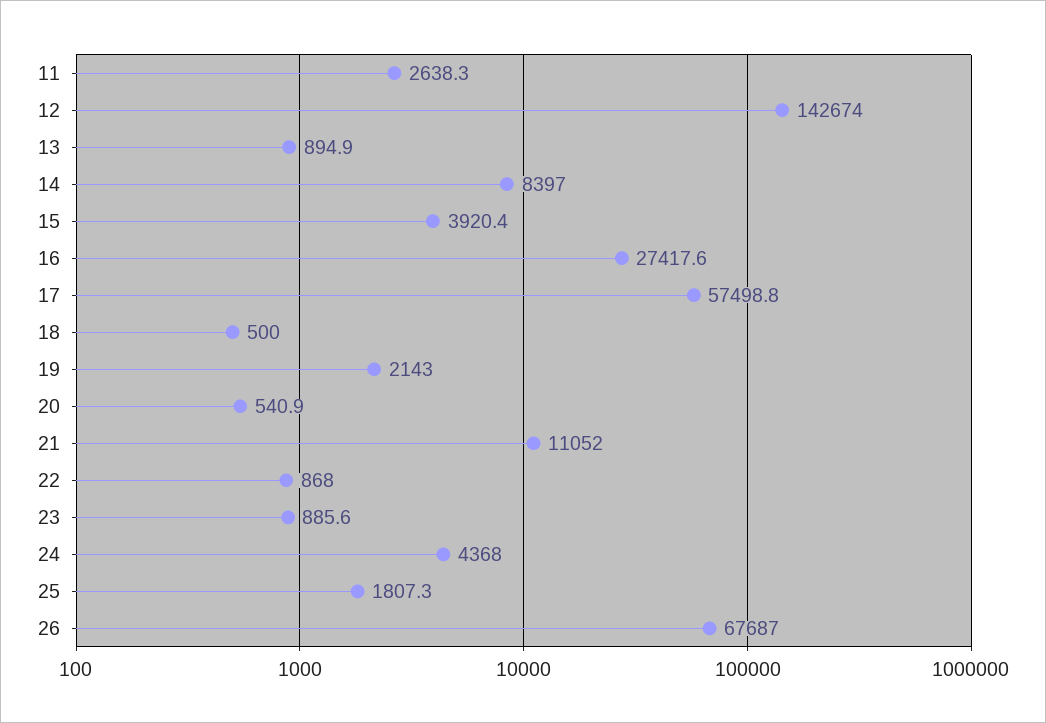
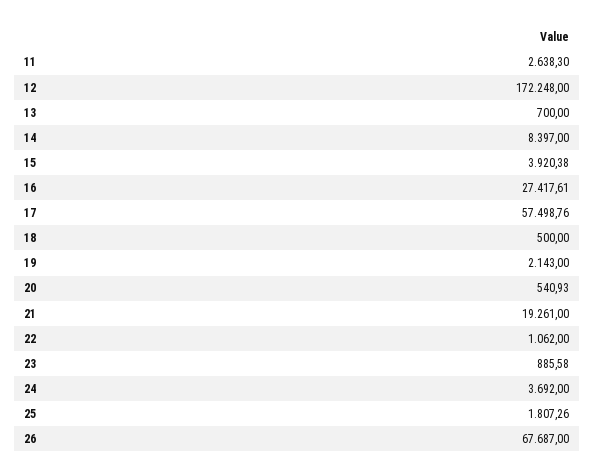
12: 142674 -> 172248
13: 894.9 -> 700
21: 11052 -> 19261
22: 868 -> 1062
24: 4368 -> 3692

